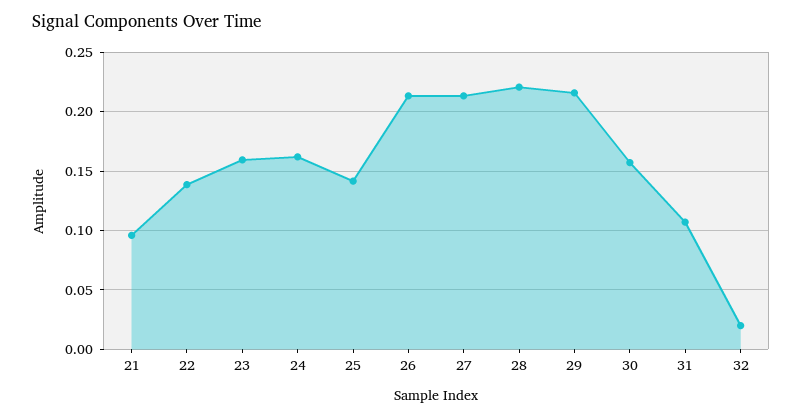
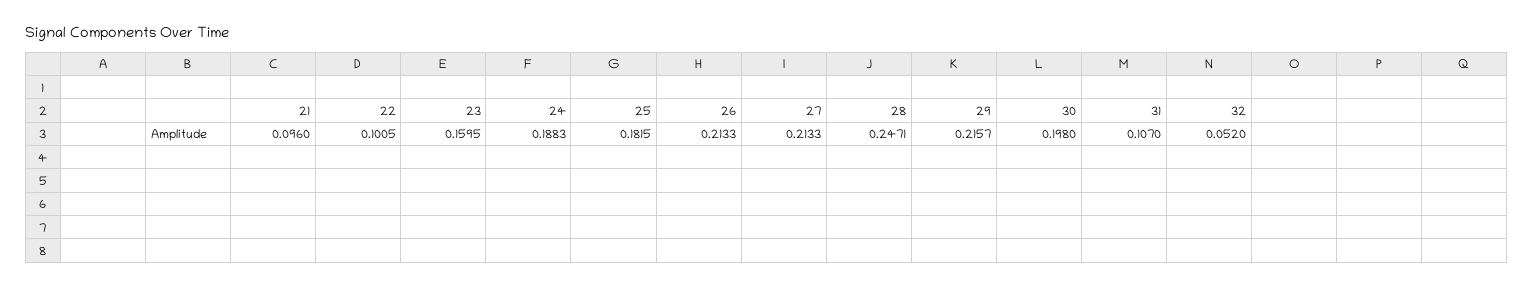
22: 0.14 -> 0.1005
24: 0.16 -> 0.1883
25: 0.14 -> 0.1815
28: 0.22 -> 0.2471
30: 0.16 -> 0.198
32: 0.02 -> 0.052

